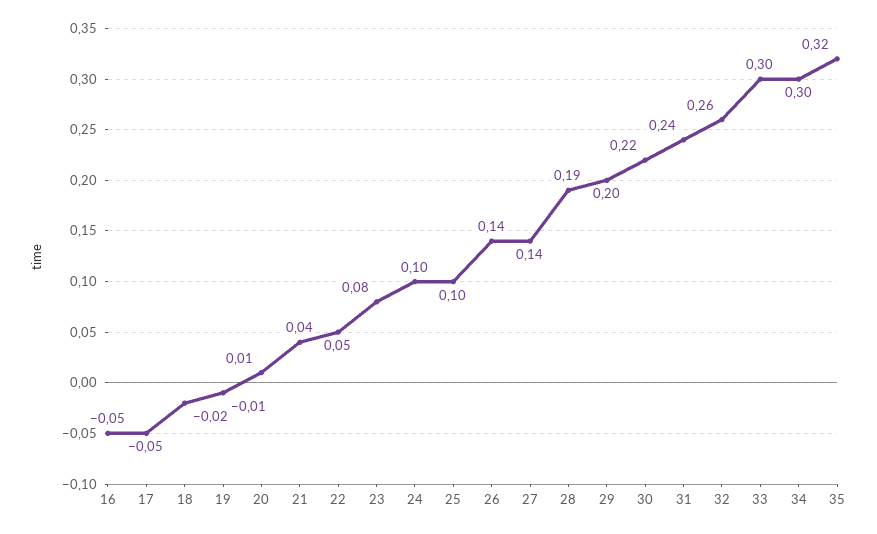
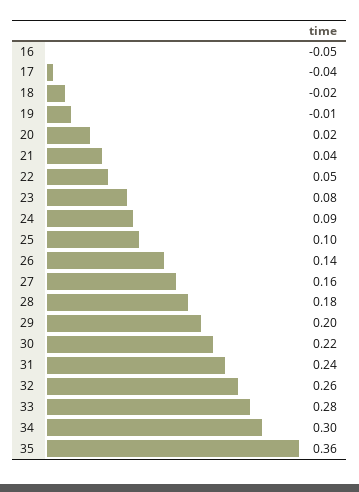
17: -0.05 -> -0.04
20: 0.01 -> 0.02
24: 0.1 -> 0.09
27: 0.14 -> 0.16
28: 0.19 -> 0.18
33: 0.3 -> 0.28
35: 0.32 -> 0.36

